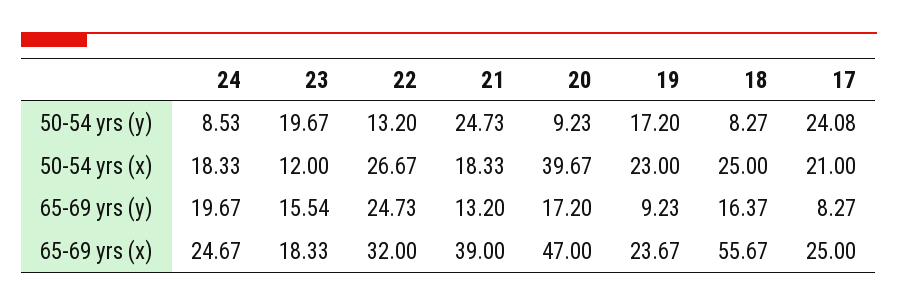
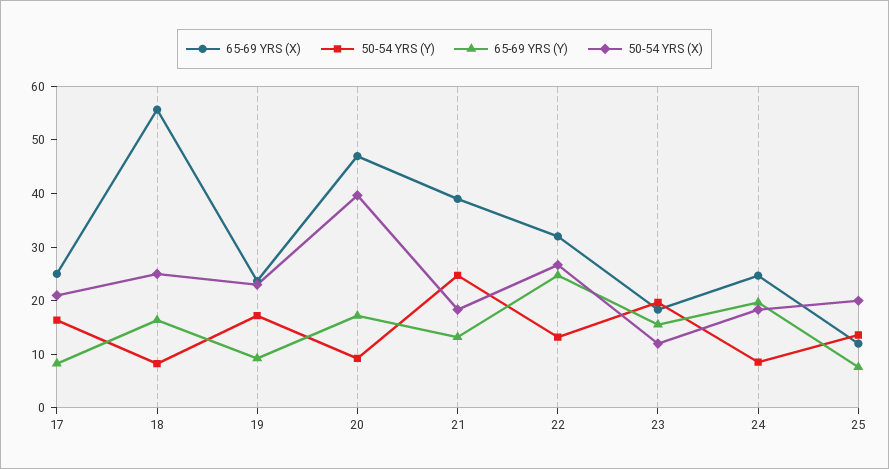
50-54 yrs (y), 17: 24.08 -> 16
65-69 yrs (x), 25: none -> 12
50-54 yrs (y), 25: none -> 14
65-69 yrs (y), 25: none -> 8
50-54 yrs (x), 25: none -> 20

